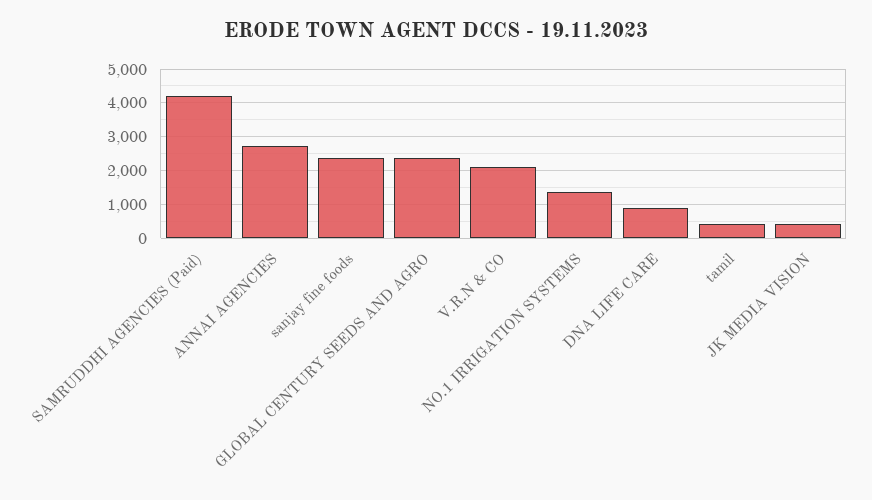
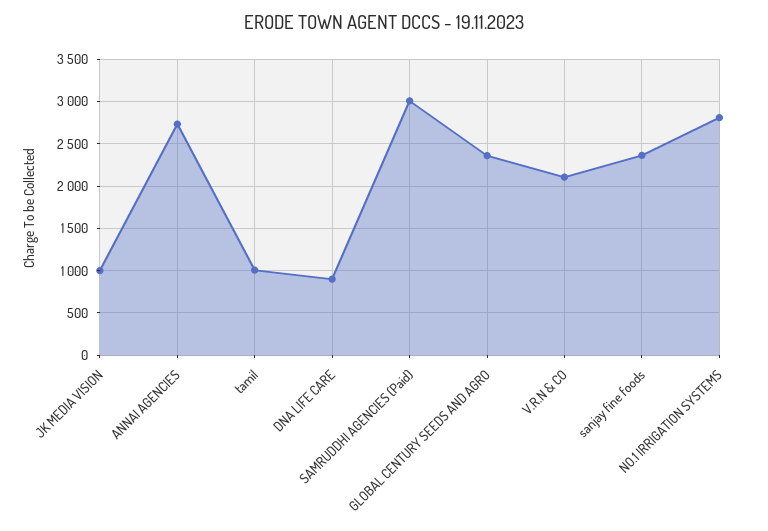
SAMRUDDHI AGENCIES (Paid): 4200 -> 3000
NO.1 IRRIGATION SYSTEMS: 1400 -> 2800
tamil: 400 -> 1000
JK MEDIA VISION: 400 -> 1000

